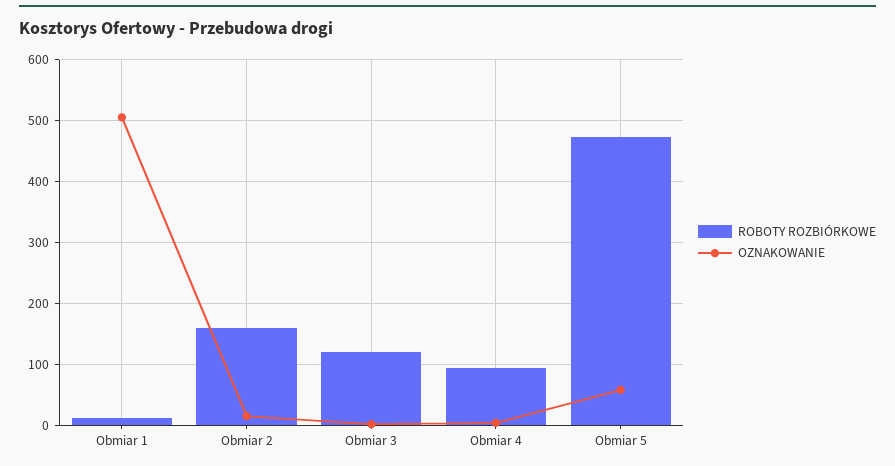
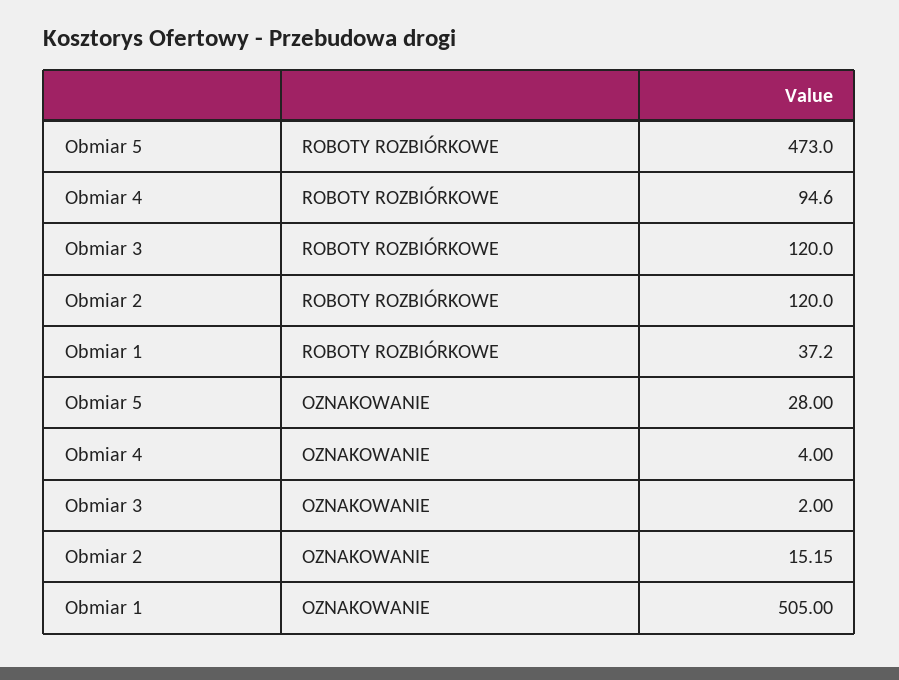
ROBOTY ROZBIÓRKOWE, Obmiar 1: 10 -> 37.2
ROBOTY ROZBIÓRKOWE, Obmiar 2: 160 -> 120
OZNAKOWANIE, Obmiar 5: 60 -> 28

